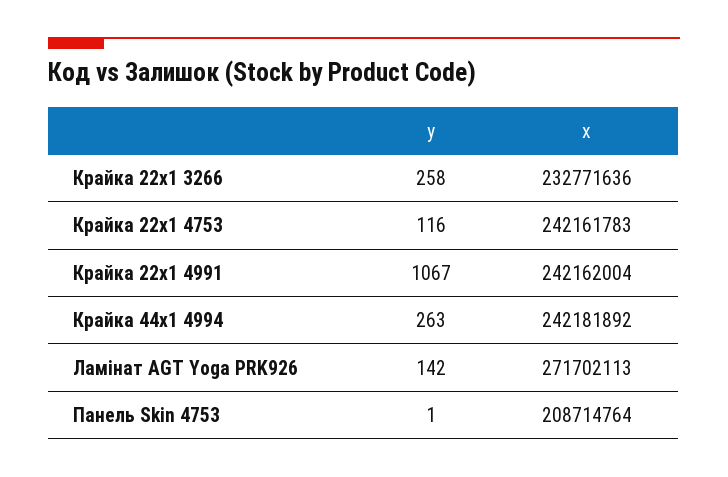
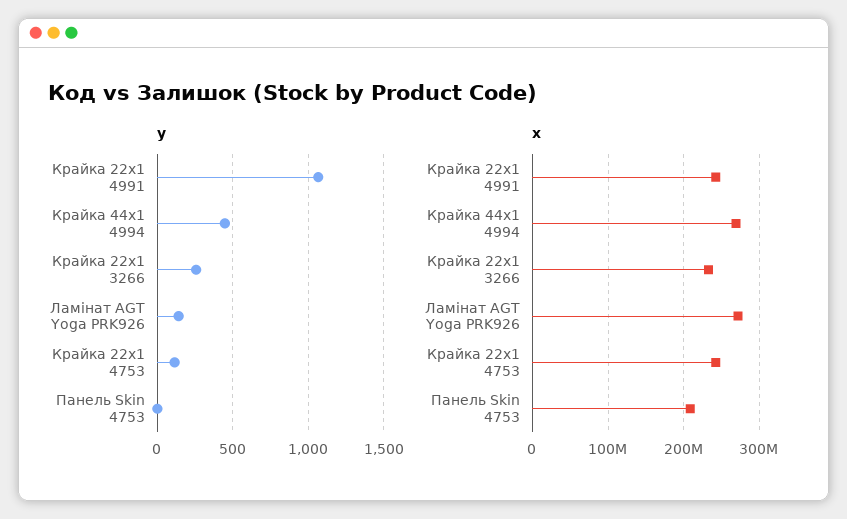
y, Крайка 44x1 4994: 263 -> 450
x, Крайка 44x1 4994: 242181892 -> 270000000

